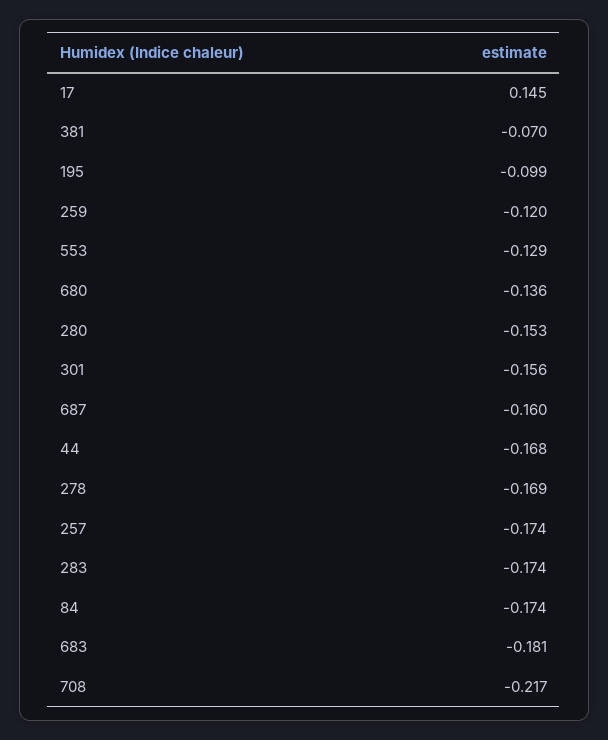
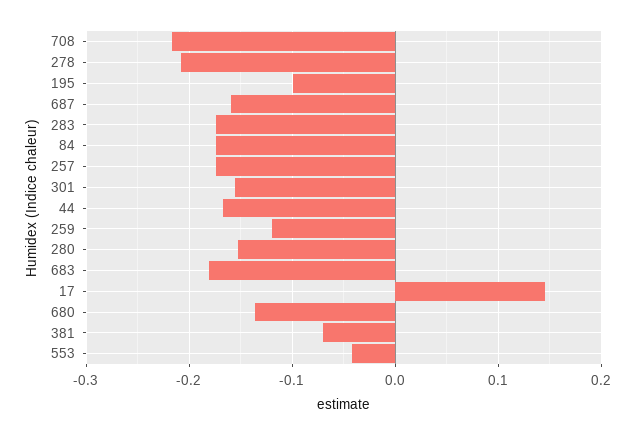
553: -0.129 -> -0.04
278: -0.169 -> -0.21

